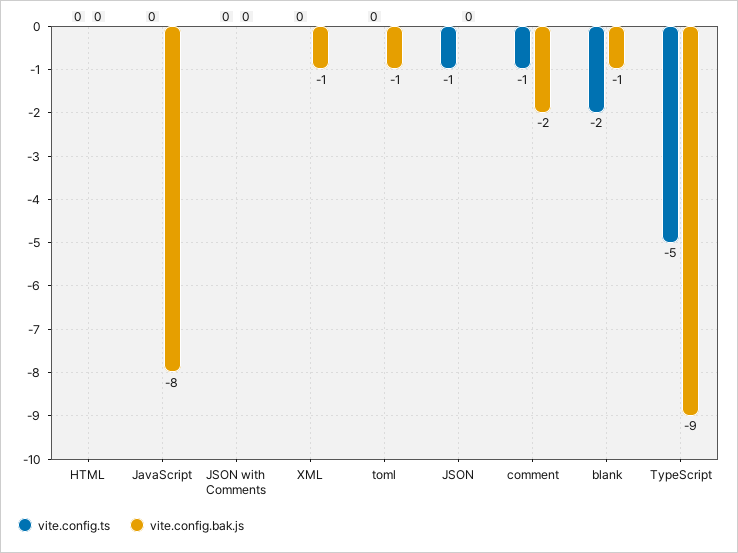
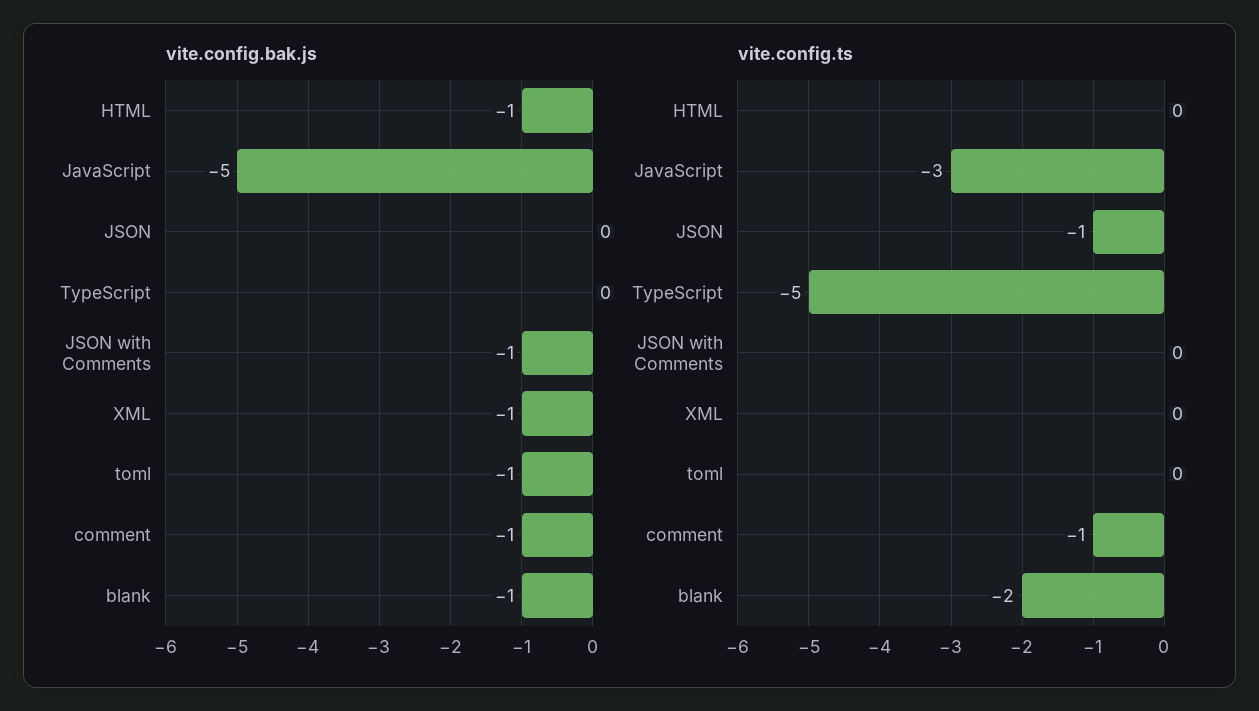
vite.config.bak.js, HTML: 0 -> -1
vite.config.ts, JavaScript: 0 -> -3
vite.config.bak.js, JavaScript: -8 -> -5
vite.config.bak.js, JSON with Comments: 0 -> -1
vite.config.bak.js, comment: -2 -> -1
vite.config.bak.js, TypeScript: -9 -> 0

